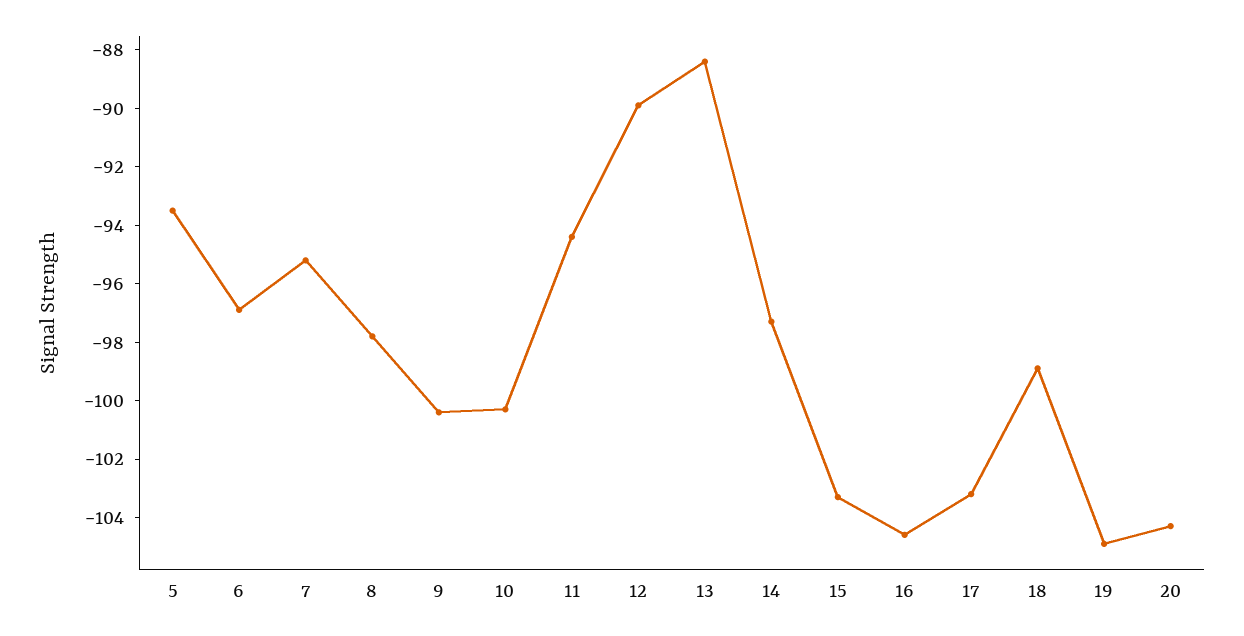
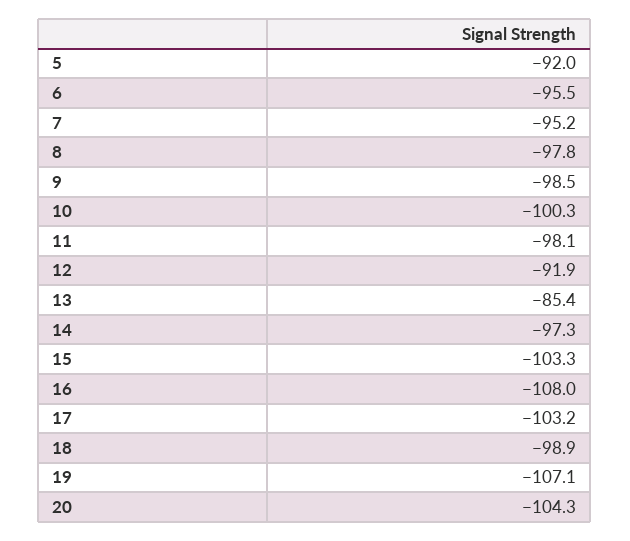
5: -93.5 -> -92
6: -97 -> -95.5
9: -100.5 -> -98.5
11: -94.5 -> -98.1
12: -90 -> -91.9
13: -88.5 -> -85.4
16: -104.5 -> -108
19: -105 -> -107.1

